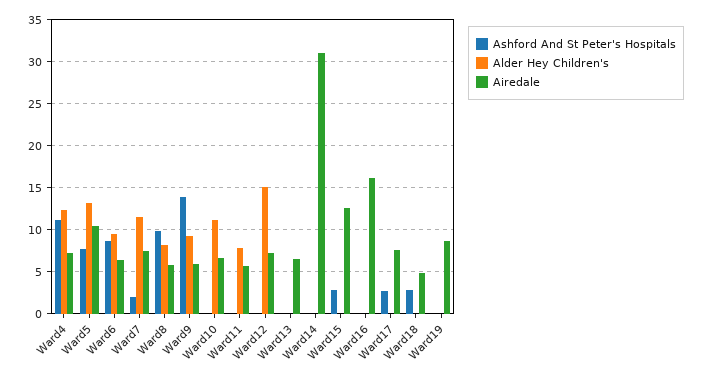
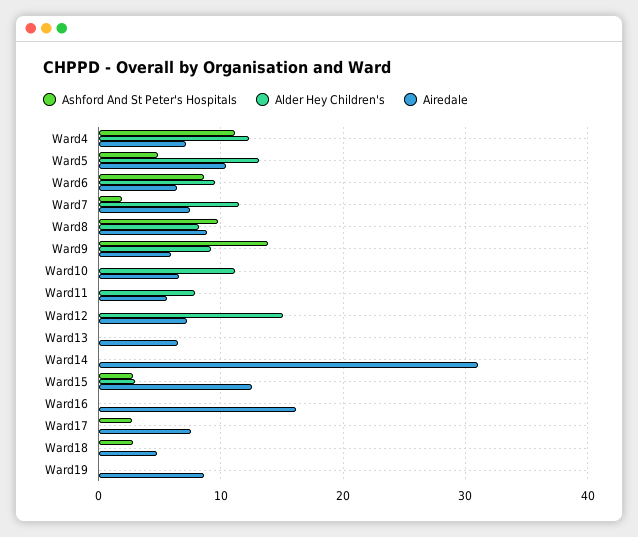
Ashford And St Peter's Hospitals, Ward5: 8 -> 5
Airedale, Ward8: 6 -> 9
Alder Hey Children's, Ward15: 0 -> 3

